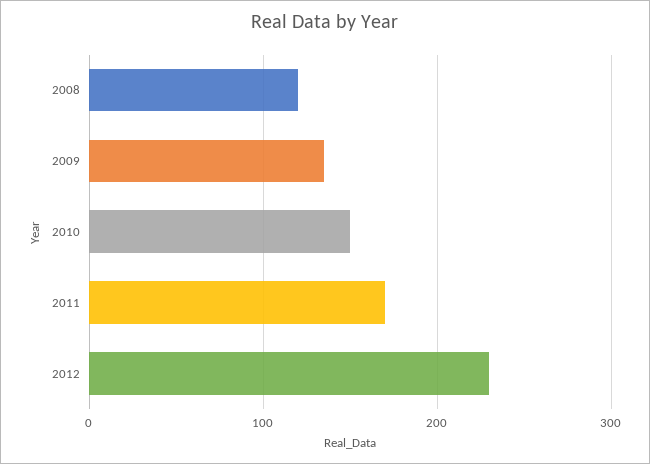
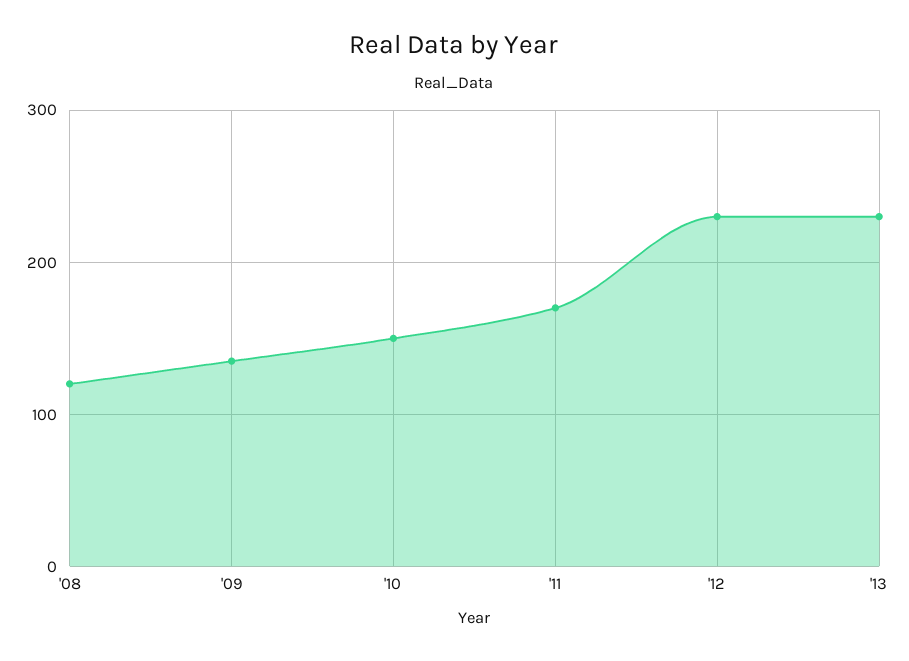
'13: none -> 230

